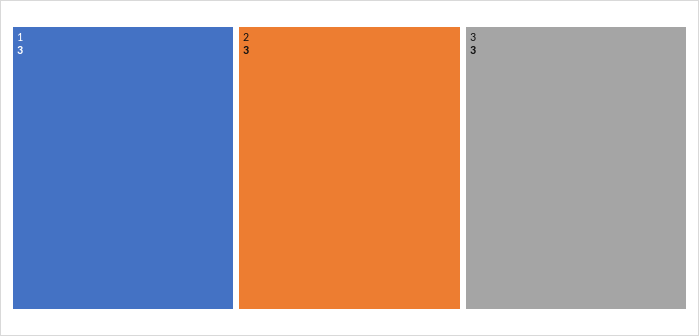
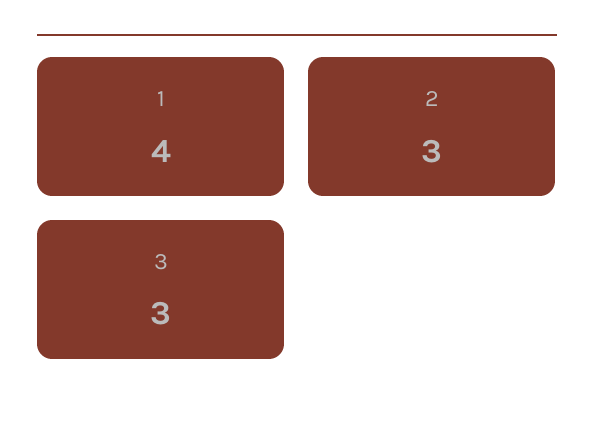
1: 3 -> 4

